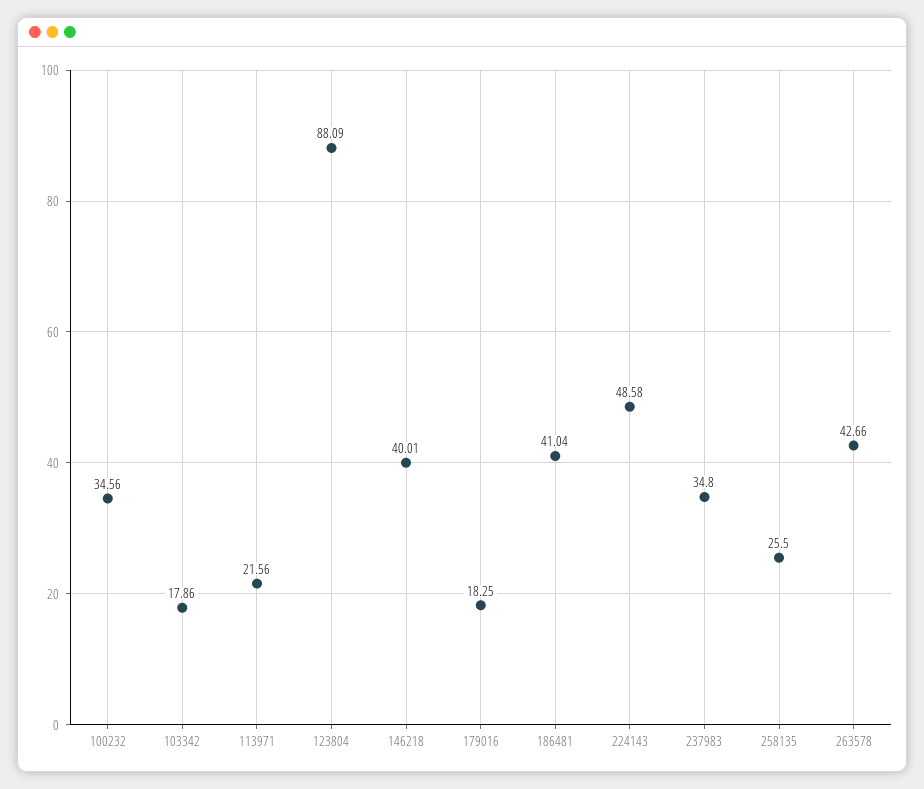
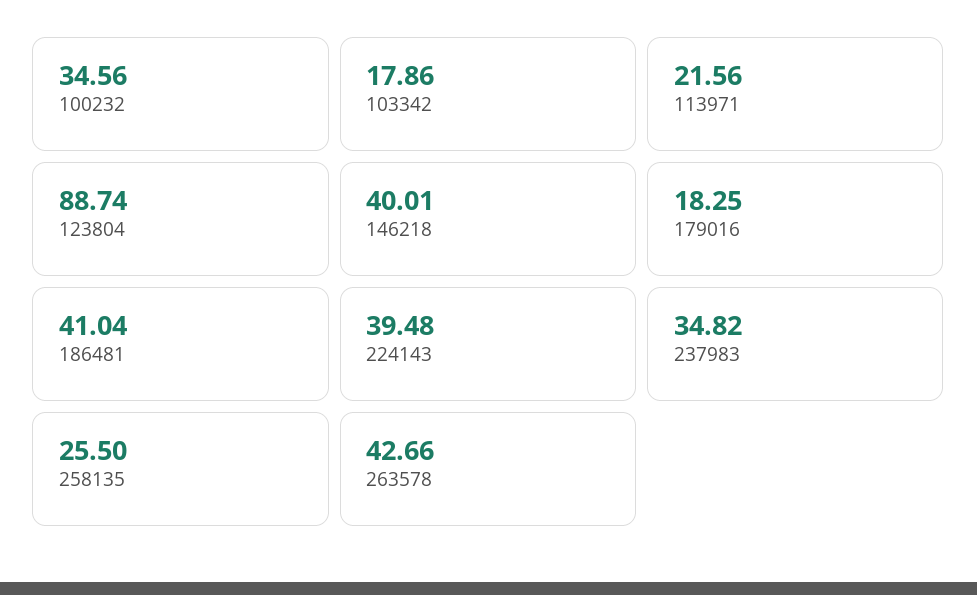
123804: 88.09 -> 88.74
224143: 48.58 -> 39.48
237983: 34.8 -> 34.82

